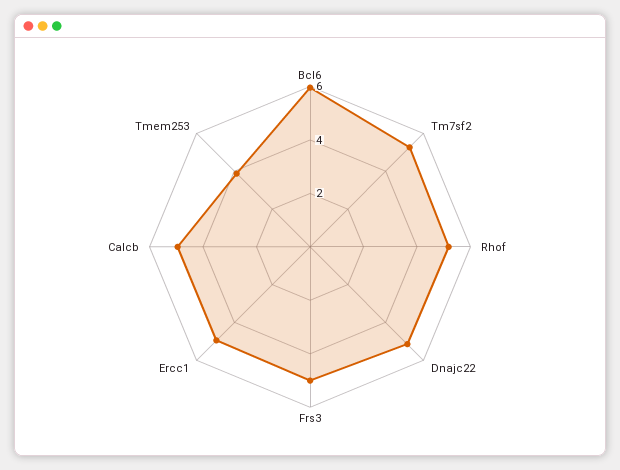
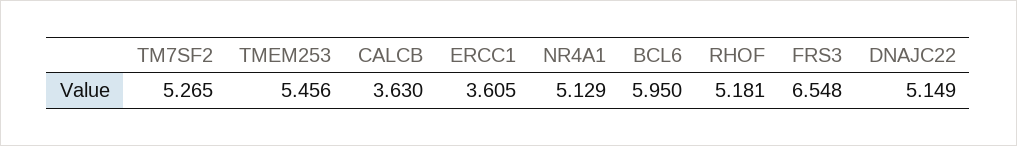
Frs3: 5 -> 6.548
Ercc1: 5 -> 3.605
Calcb: 5 -> 3.63
Tmem253: 4 -> 5.456
NR4A1: none -> 5.129

